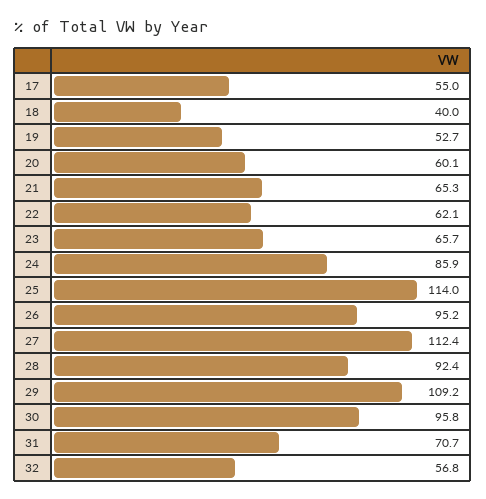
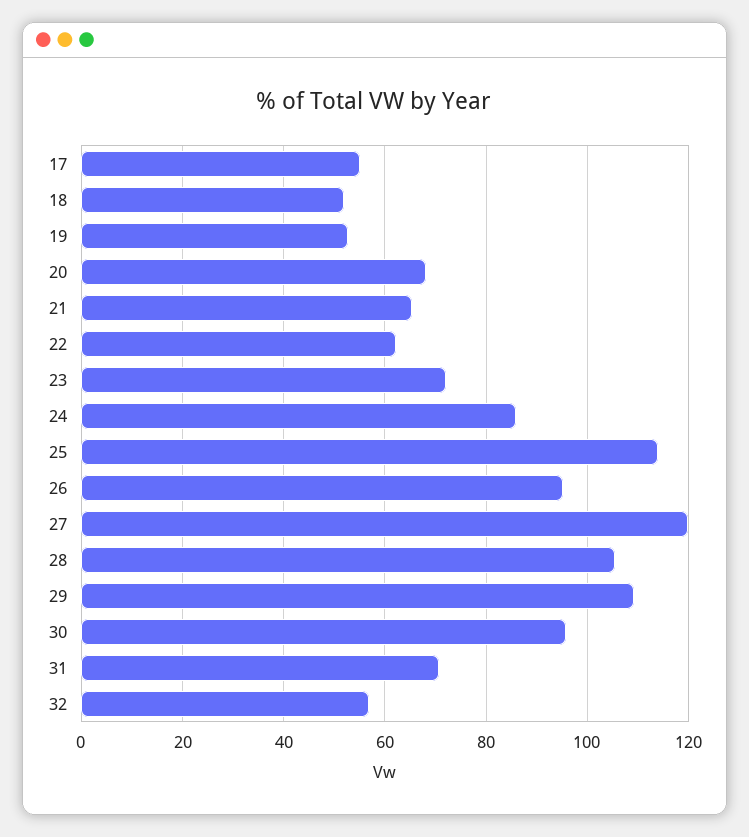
18: 40 -> 52
20: 60.1 -> 68
23: 65.7 -> 72
27: 112.4 -> 120
28: 92.4 -> 106

